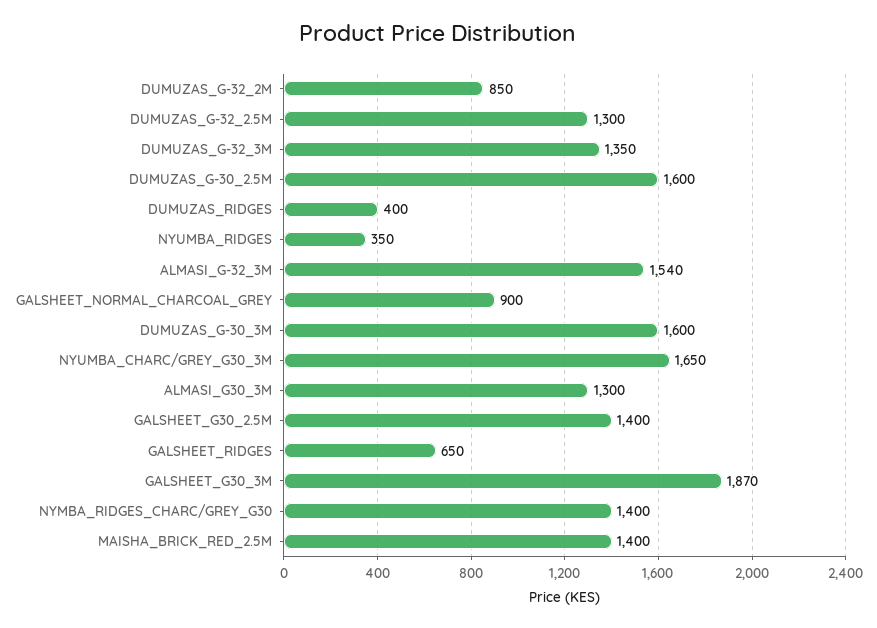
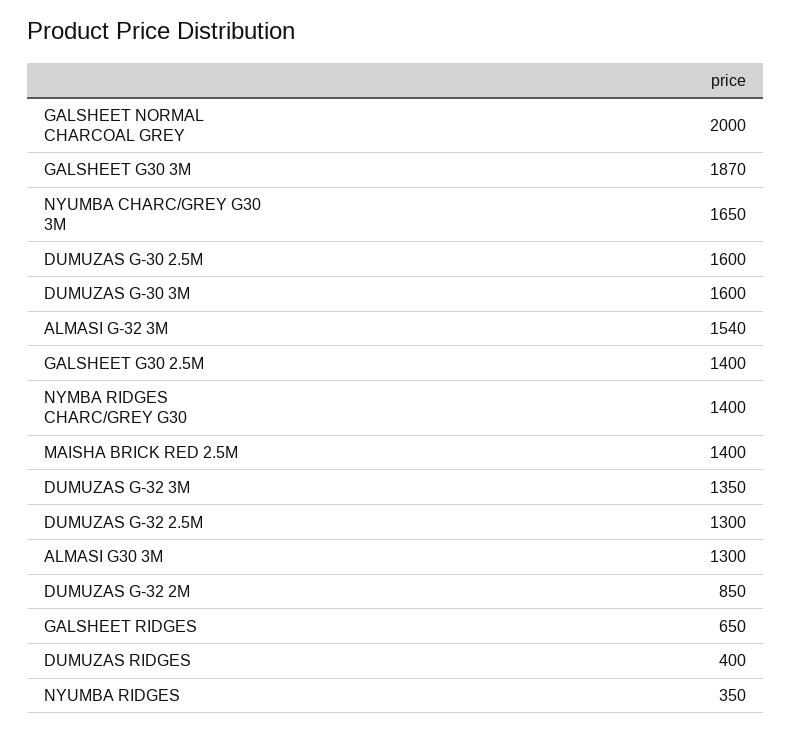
GALSHEET_NORMAL_CHARCOAL_GREY: 900 -> 2000

